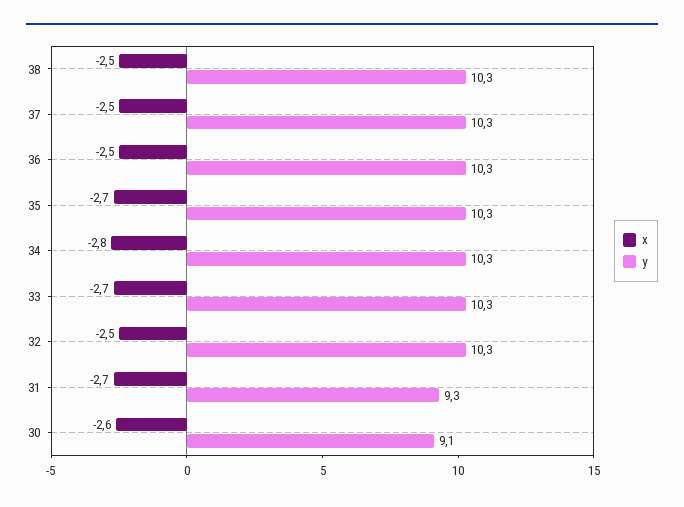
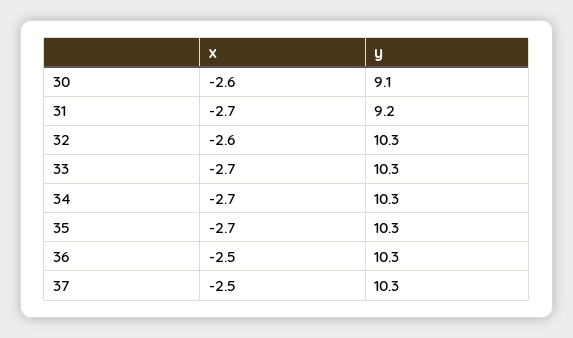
x, 38: -2.5 -> none
y, 38: 10.3 -> none
x, 34: -2.8 -> -2.7
x, 32: -2.5 -> -2.6
y, 31: 9.3 -> 9.2

